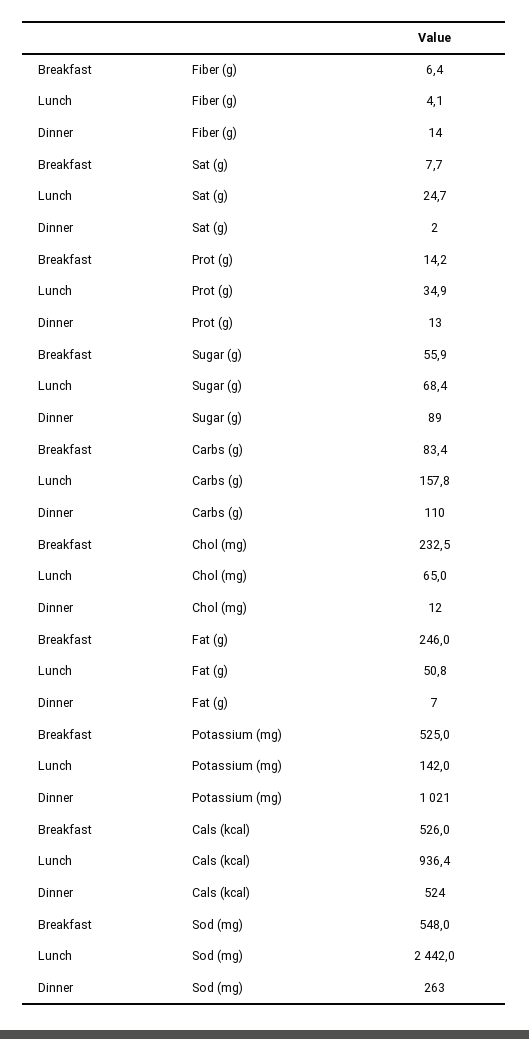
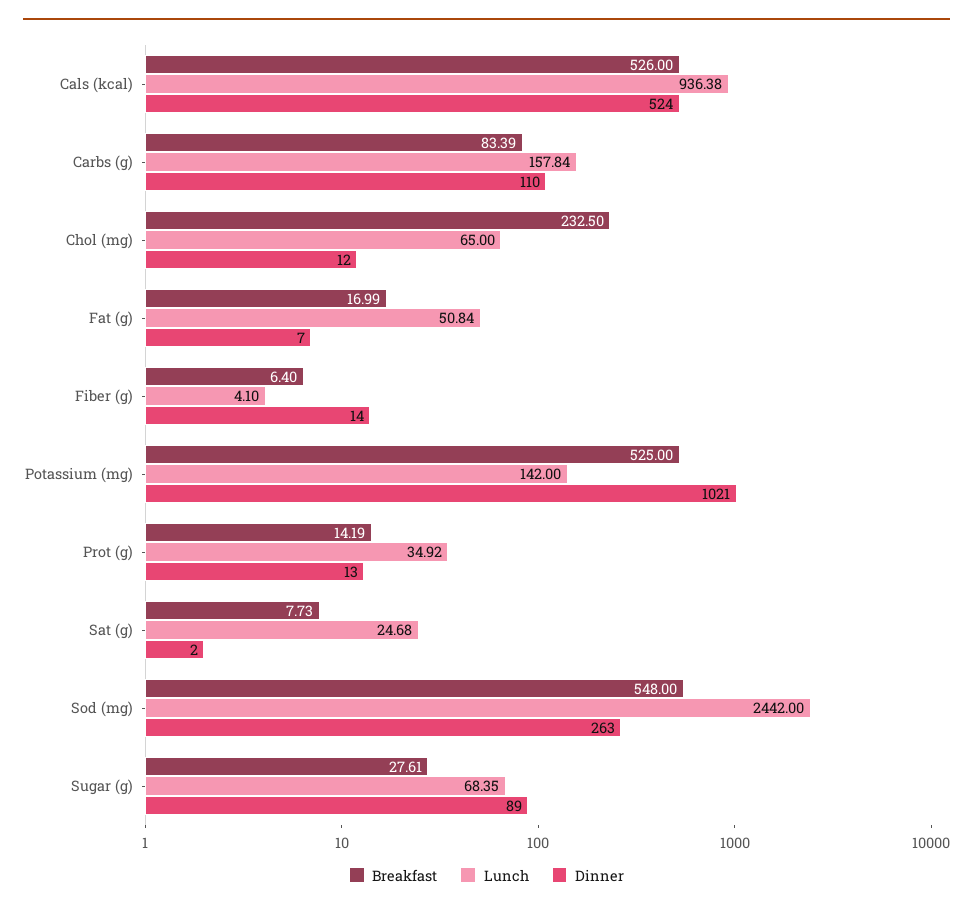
Breakfast, Sugar (g): 55.9 -> 27.61
Breakfast, Fat (g): 246 -> 16.99

